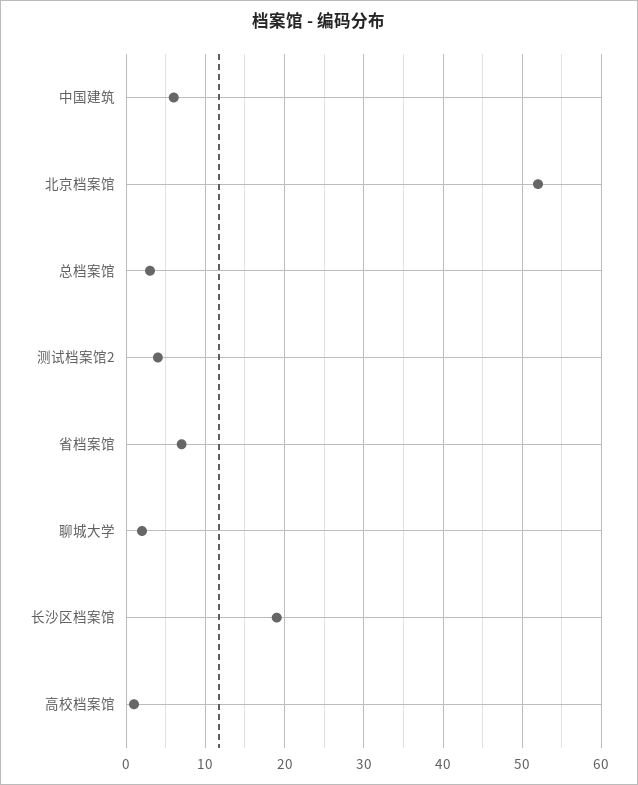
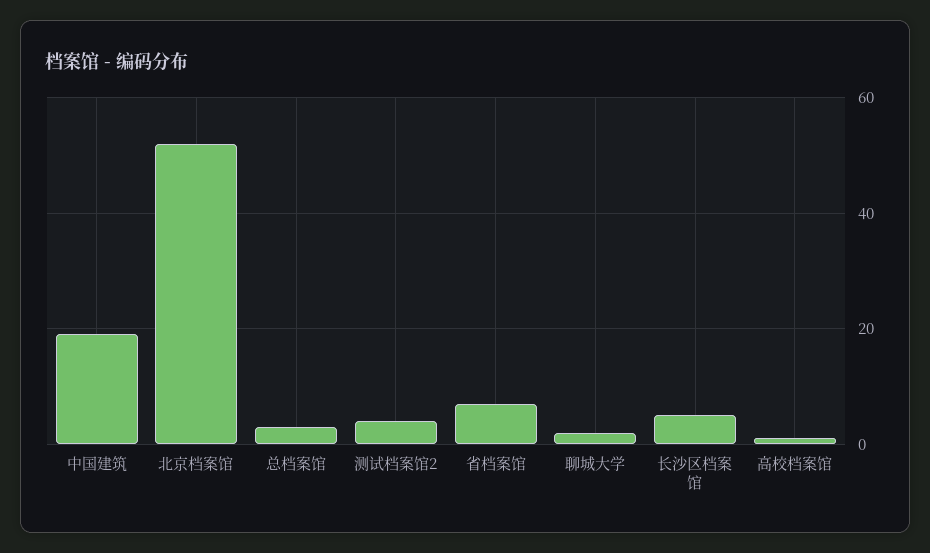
中国建筑: 6 -> 20
长沙区档案馆: 19 -> 5

